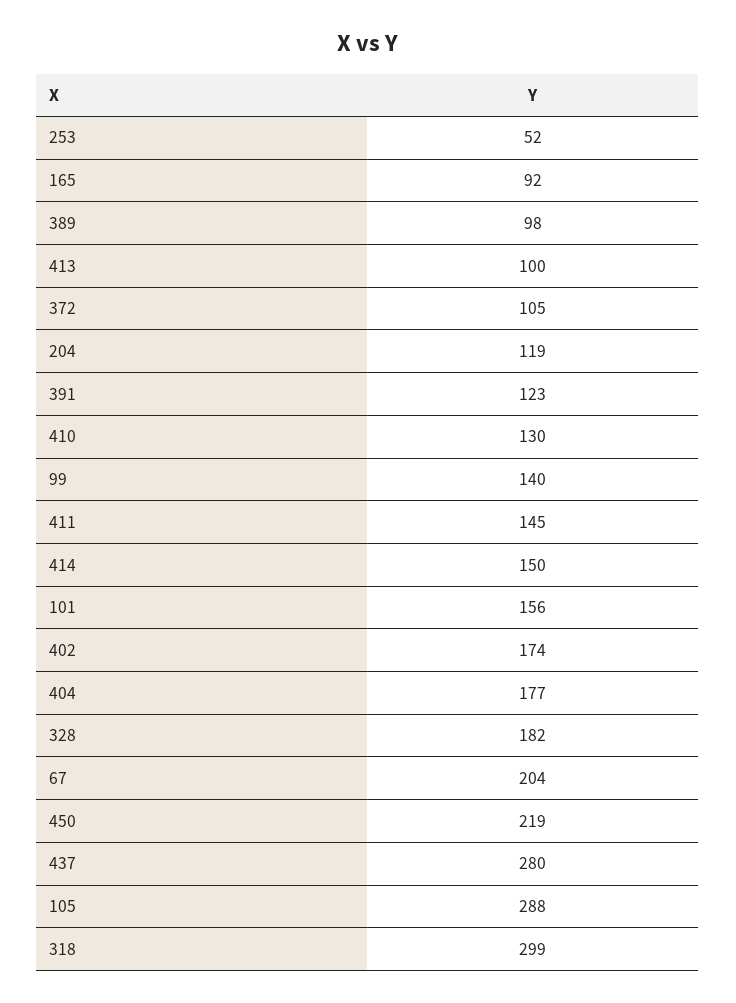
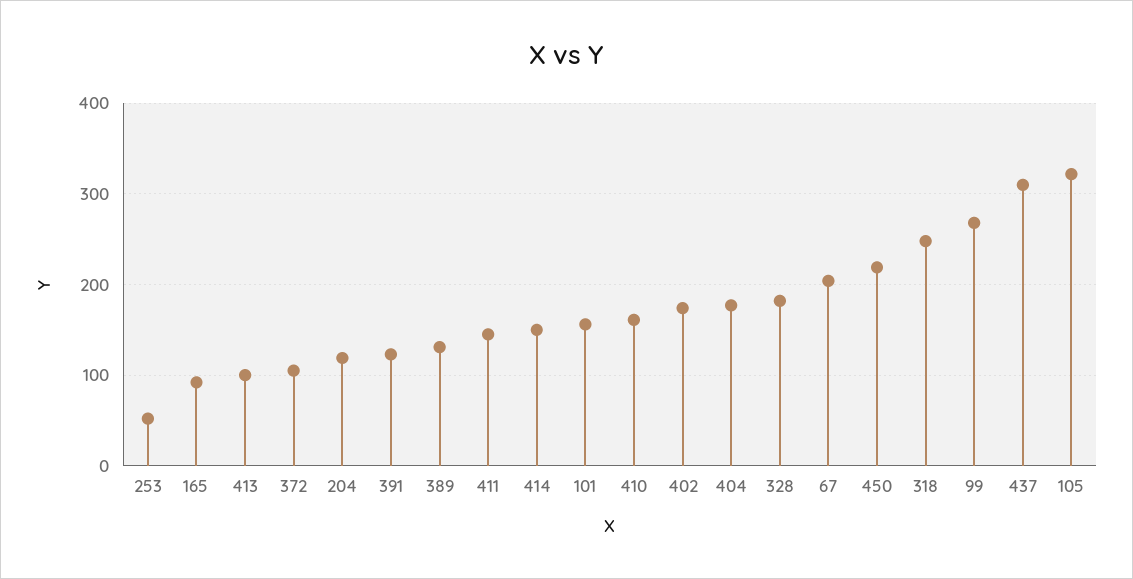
389: 98 -> 130
410: 130 -> 160
99: 140 -> 270
437: 280 -> 310
105: 288 -> 320
318: 299 -> 250

